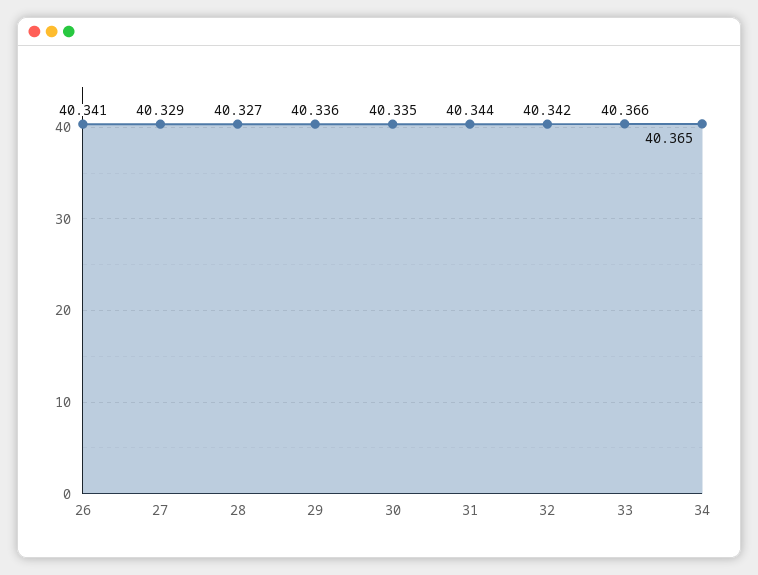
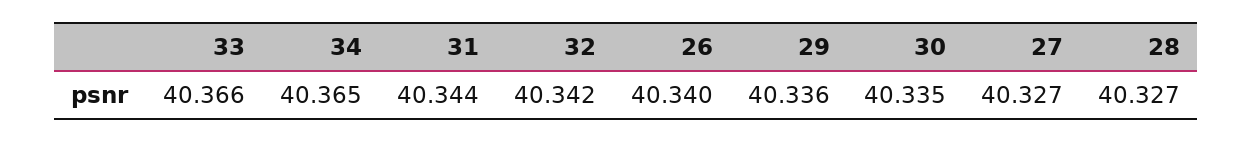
26: 40.341 -> 40.34
27: 40.329 -> 40.327

